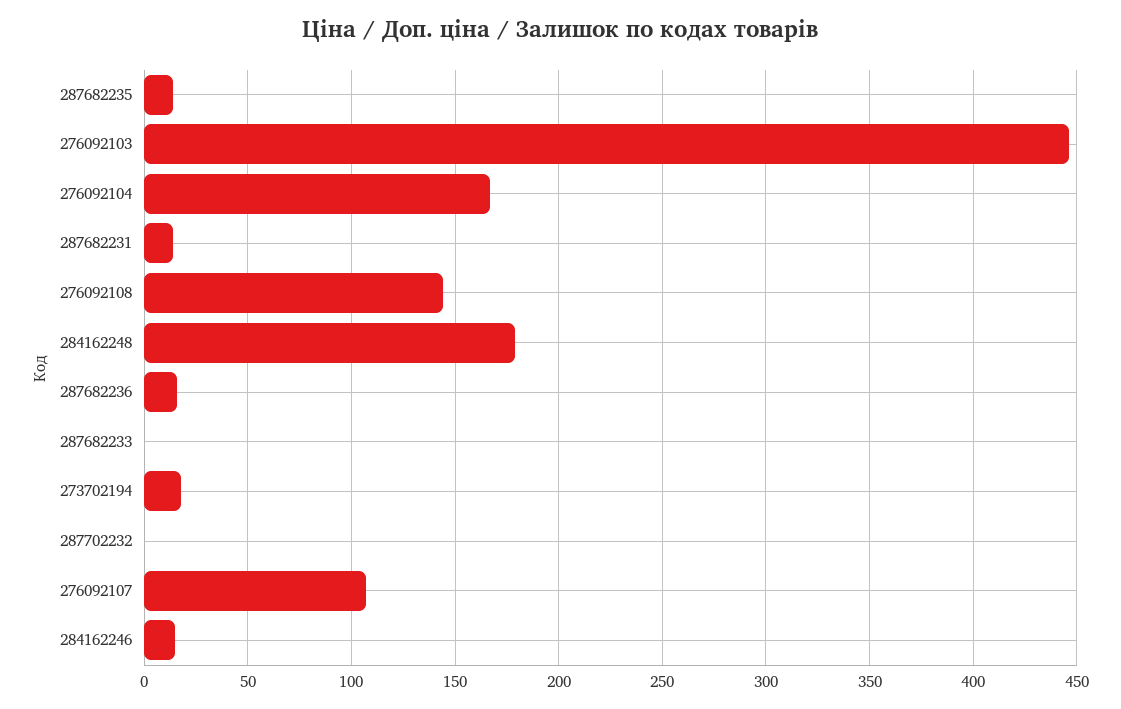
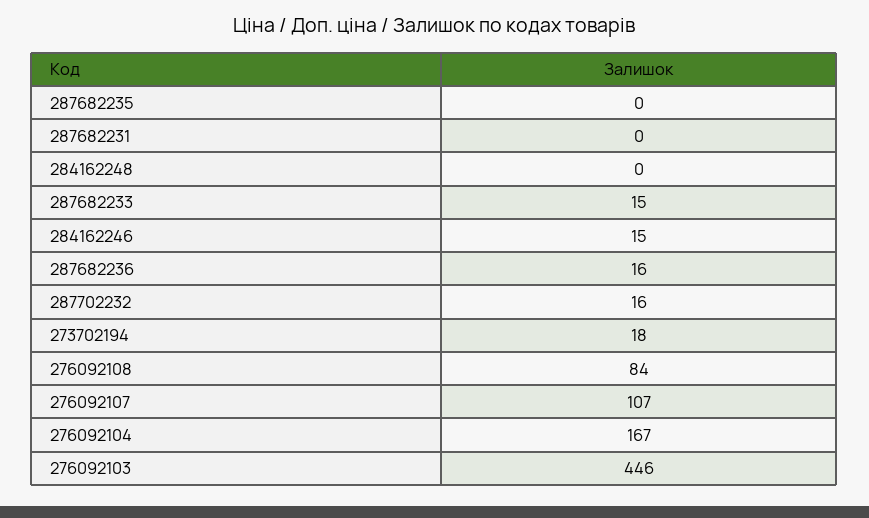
287682235: 15 -> 0
287682231: 15 -> 0
276092108: 145 -> 84
284162248: 180 -> 0
287682233: 0 -> 15
287702232: 0 -> 16

